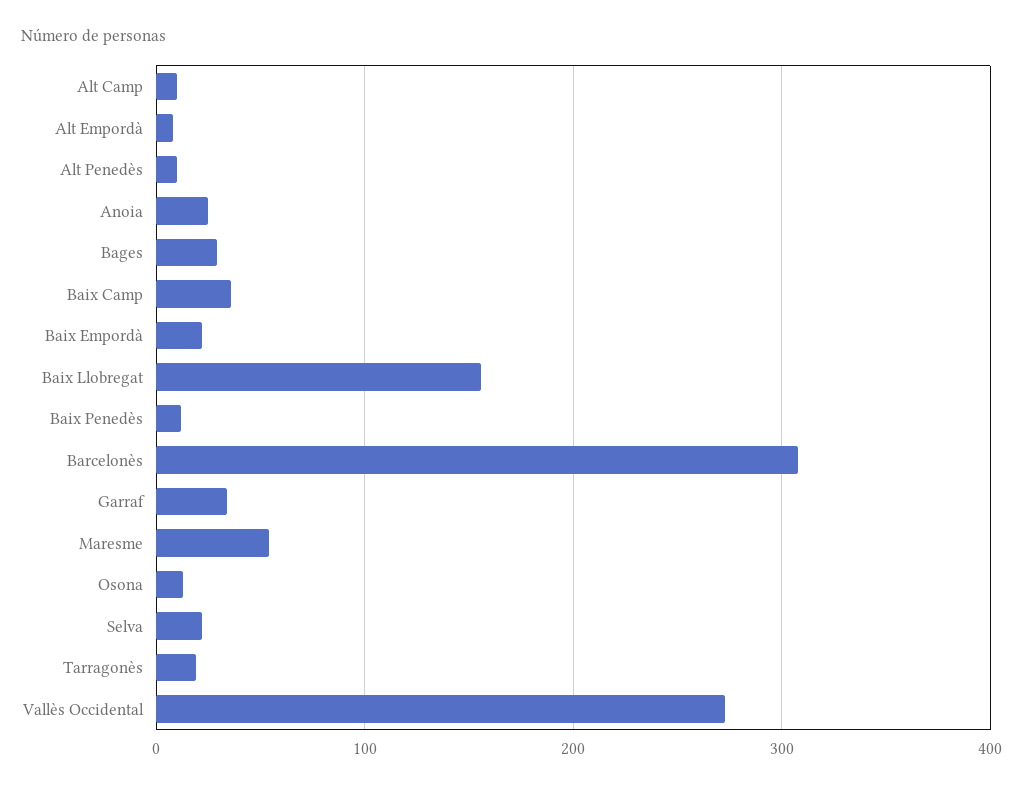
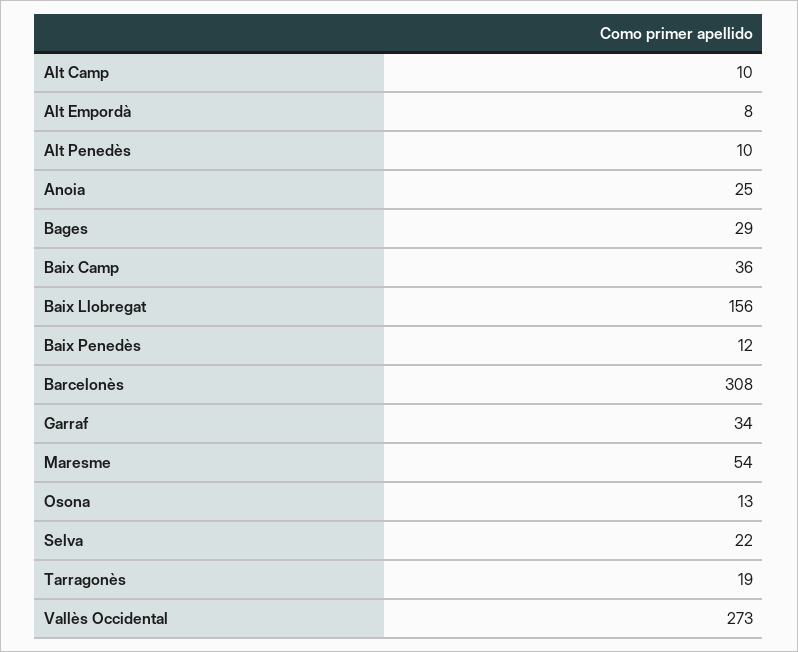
Baix Empordà: 20 -> none

